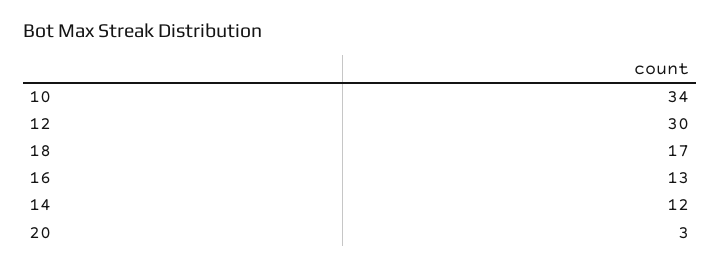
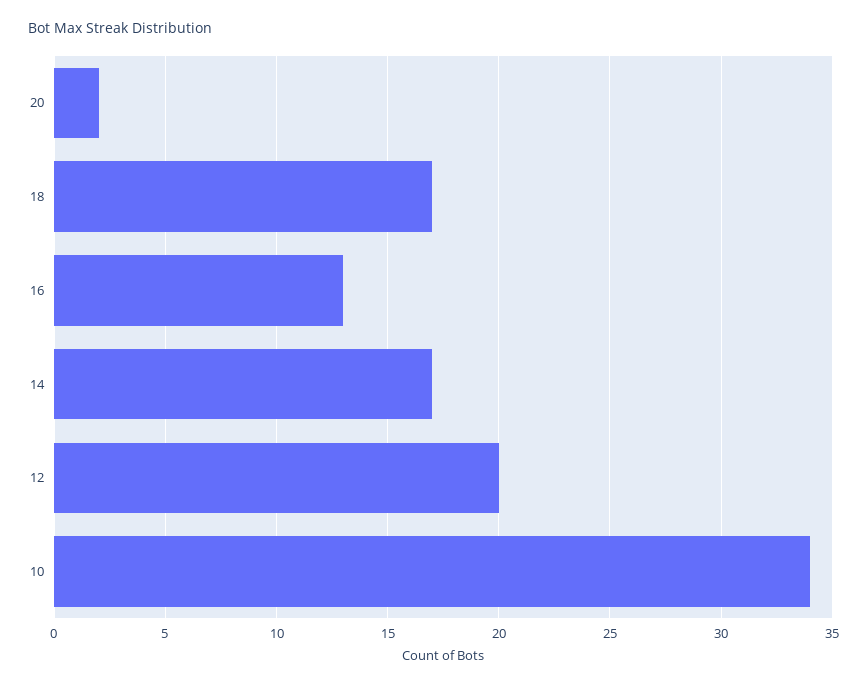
12: 30 -> 20
14: 12 -> 17
20: 3 -> 2

